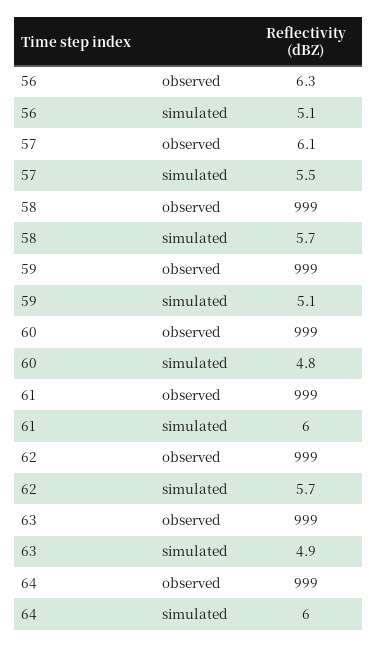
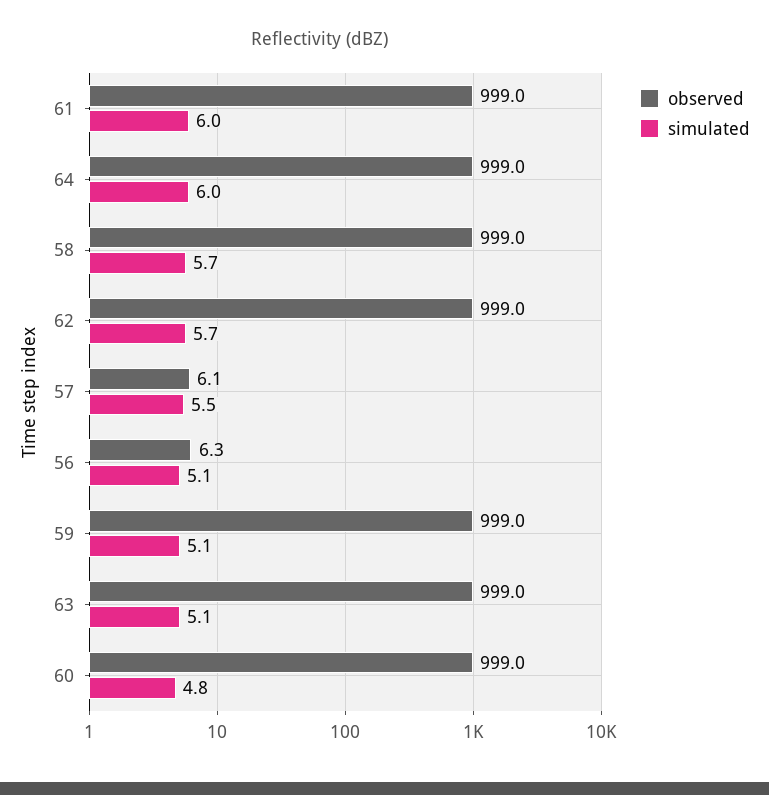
simulated, 63: 4.9 -> 5.1

